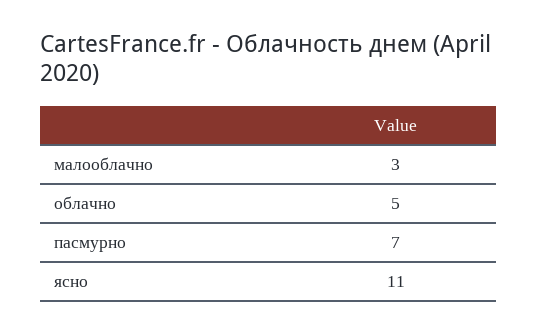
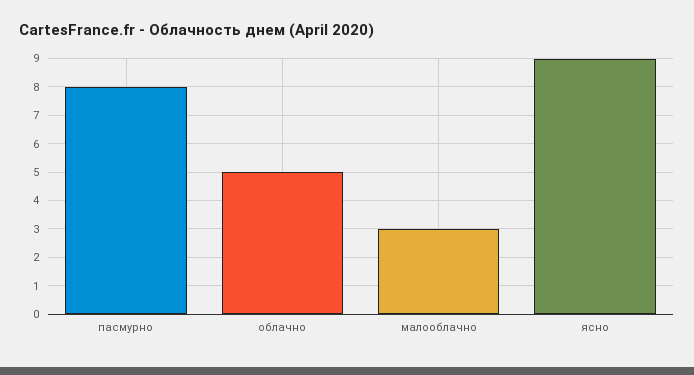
пасмурно: 7 -> 8
ясно: 11 -> 9

